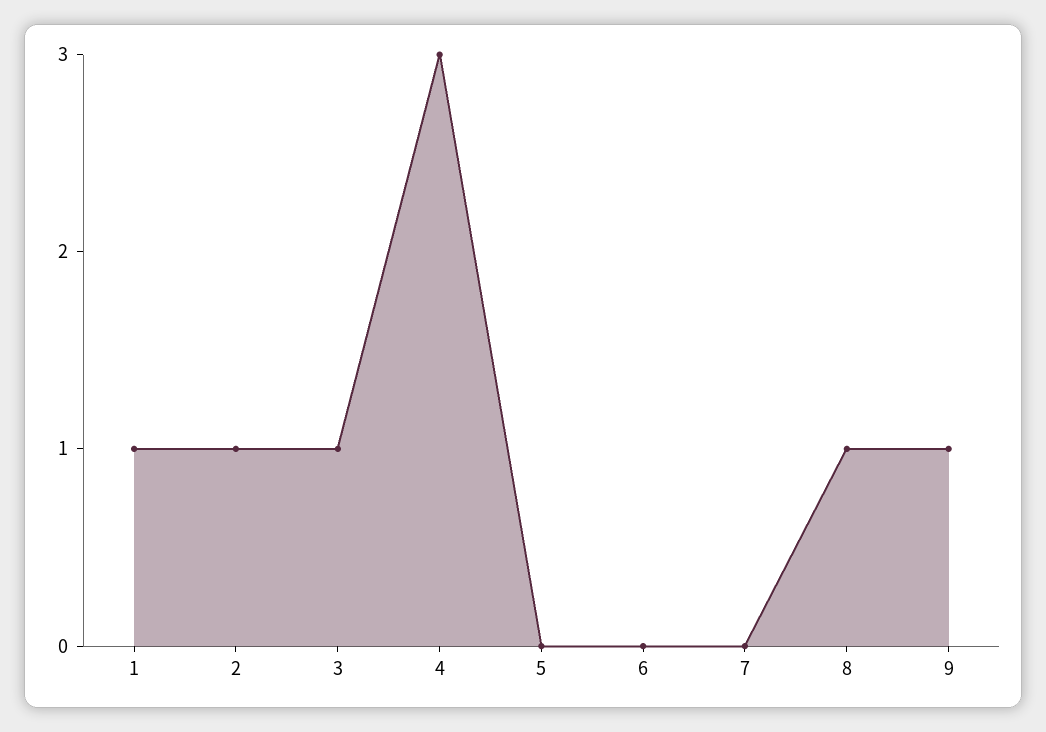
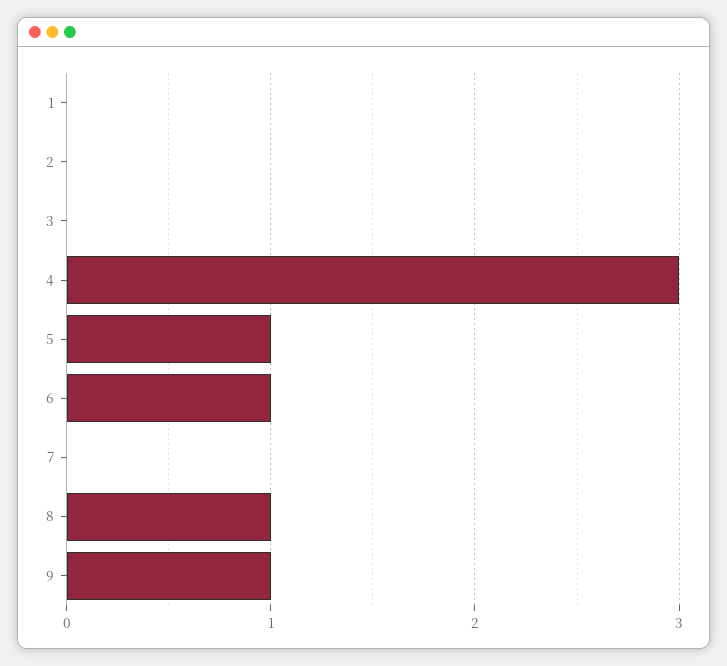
1: 1 -> 0
2: 1 -> 0
3: 1 -> 0
5: 0 -> 1
6: 0 -> 1

